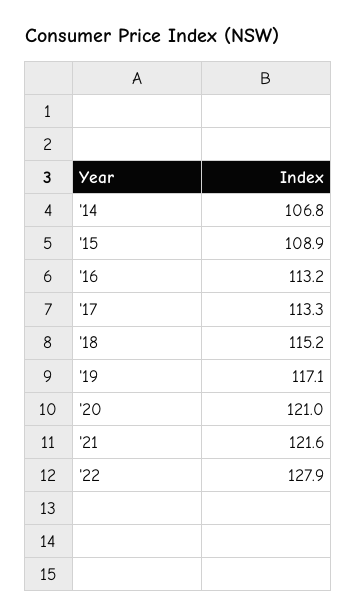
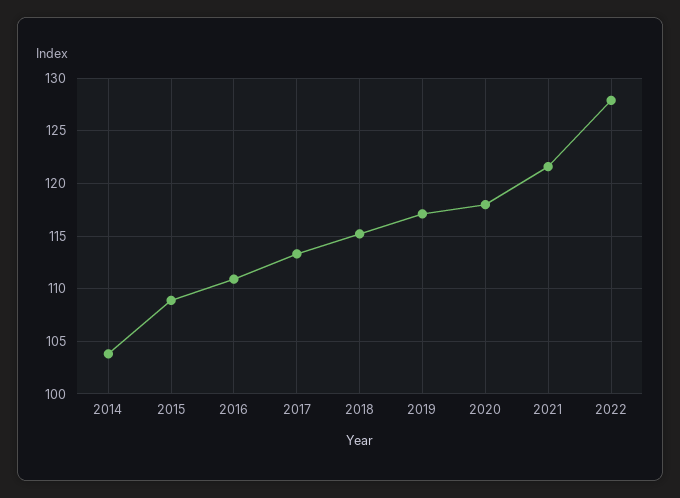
'14: 106.8 -> 104
'16: 113.2 -> 111
'20: 121 -> 118

